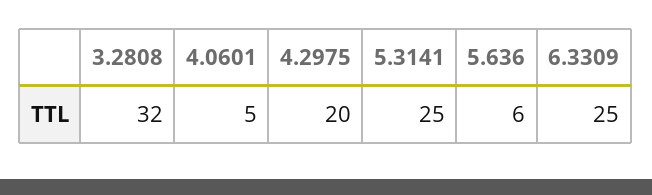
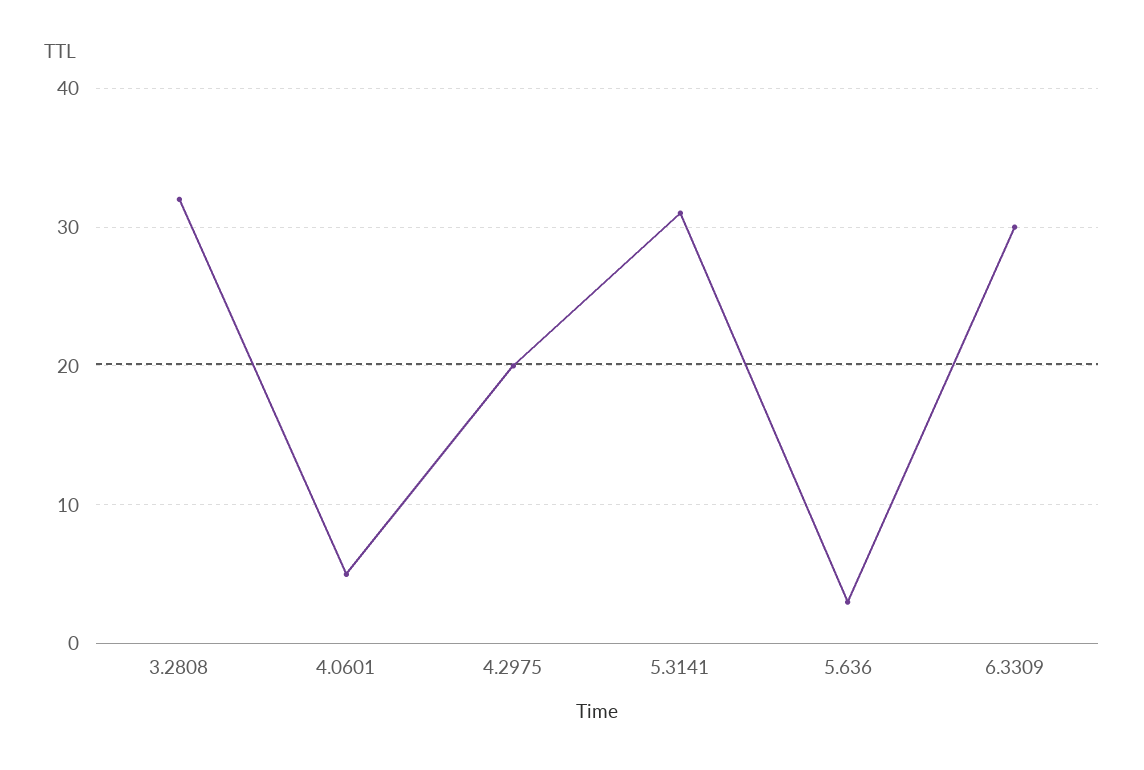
5.3141: 25 -> 31
5.636: 6 -> 3
6.3309: 25 -> 30

